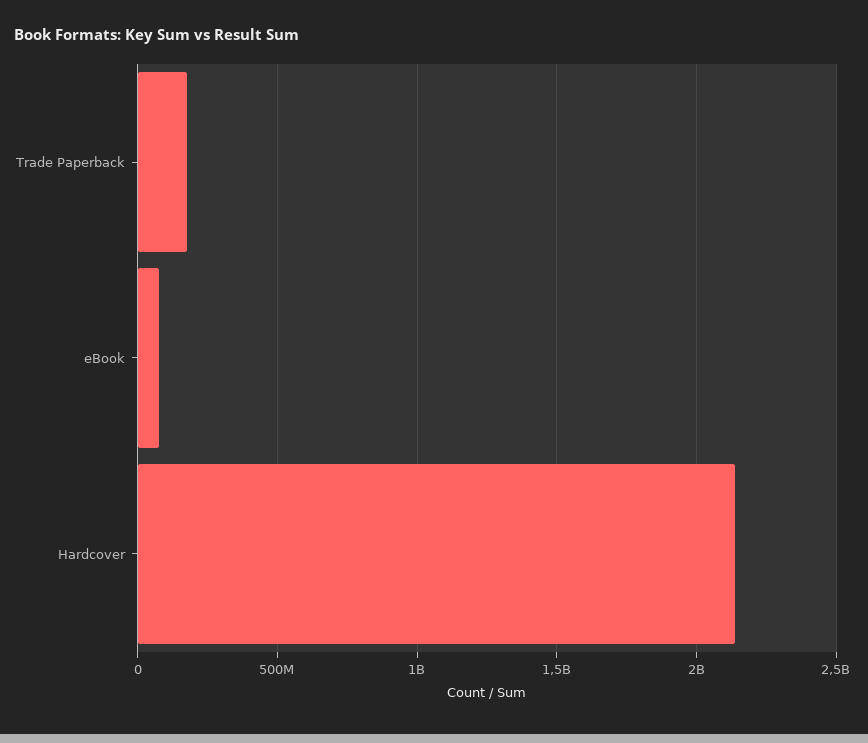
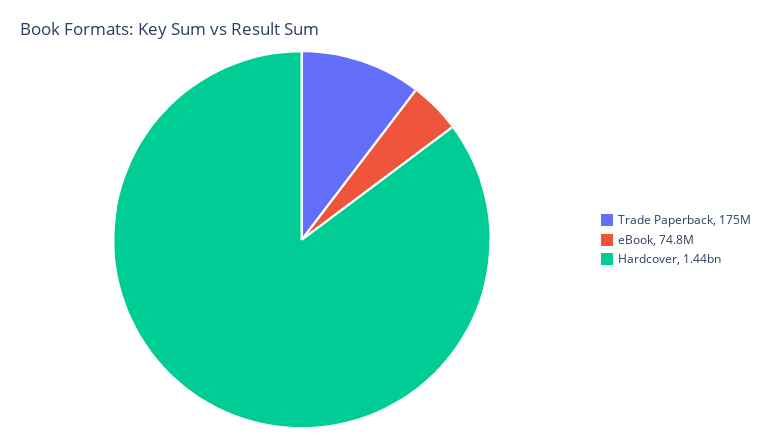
Hardcover: 2150000000 -> 1440000000

